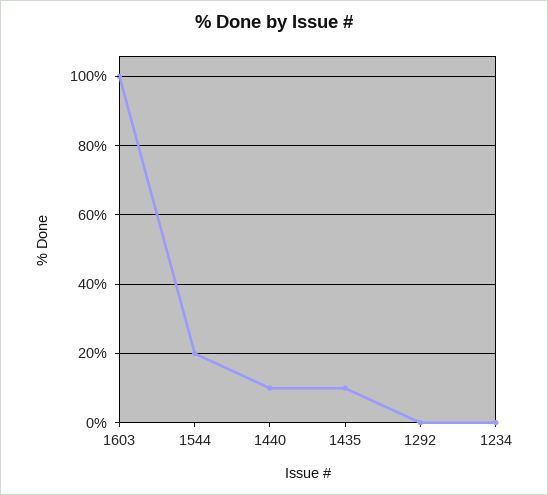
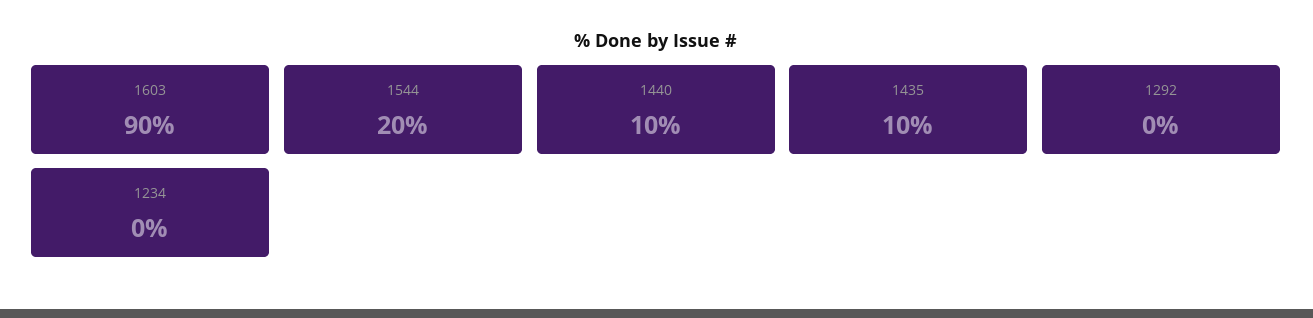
1603: 100 -> 90

